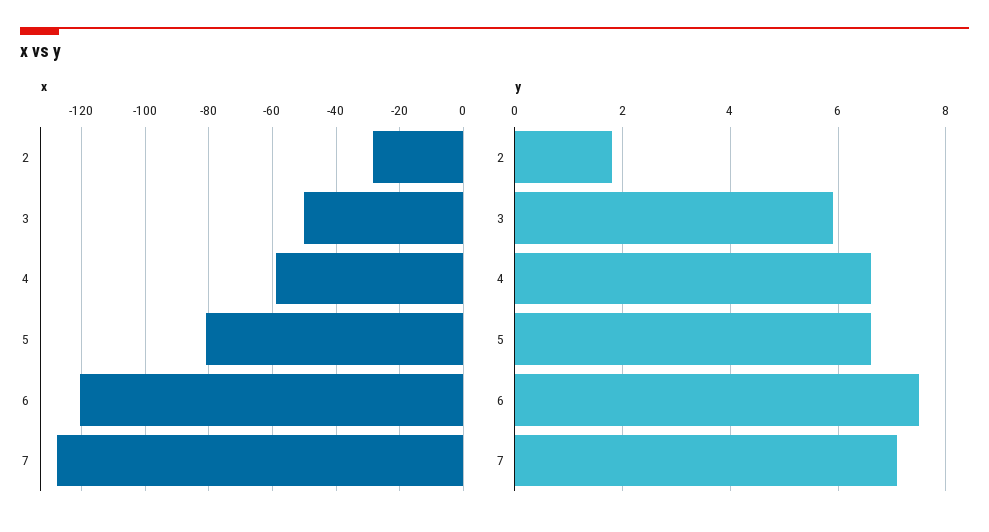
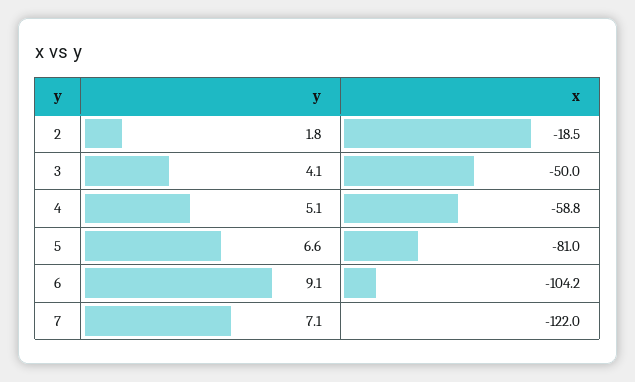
x, 2: -28 -> -18.5
x, 6: -120 -> -104.2
x, 7: -128 -> -122
y, 3: 6 -> 4.1
y, 4: 6.5 -> 5.1
y, 6: 7.5 -> 9.1

